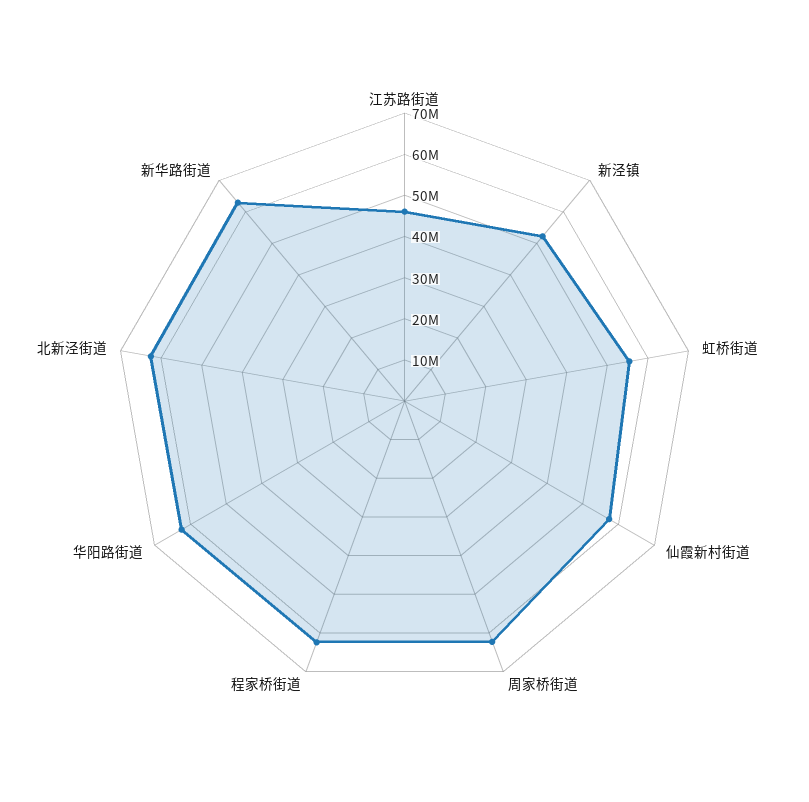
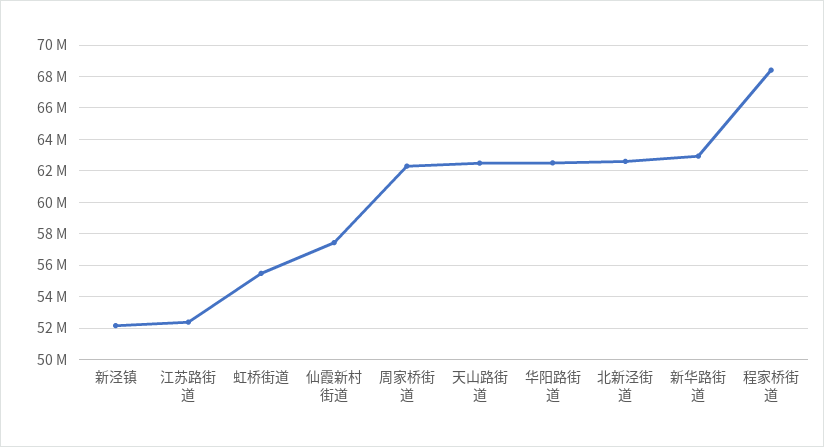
江苏路街道: 46000000 -> 52500000
程家桥街道: 62000000 -> 68500000
天山路街道: none -> 62500000

